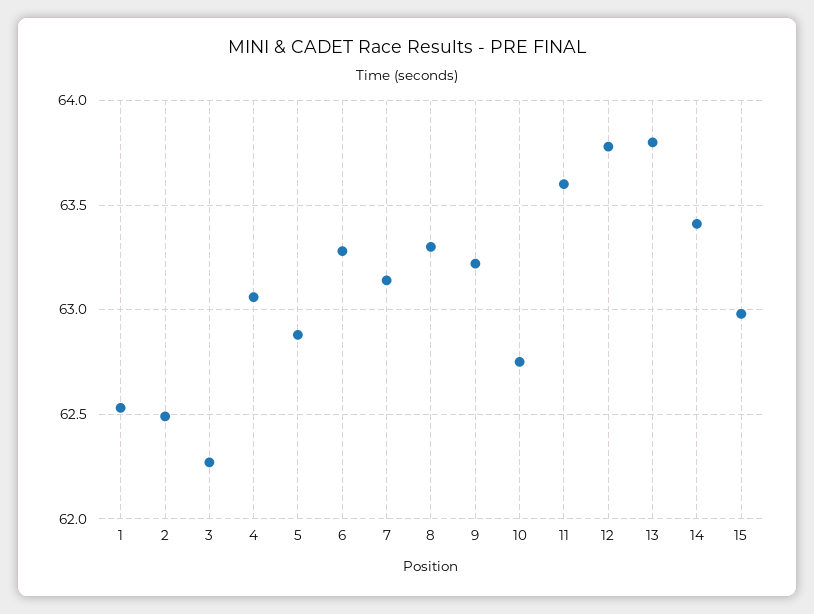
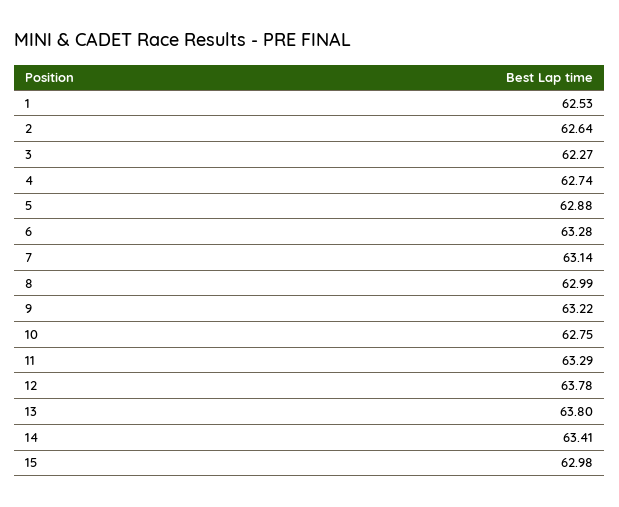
2: 62.5 -> 62.64
4: 63.05 -> 62.74
8: 63.3 -> 62.99
11: 63.6 -> 63.29

